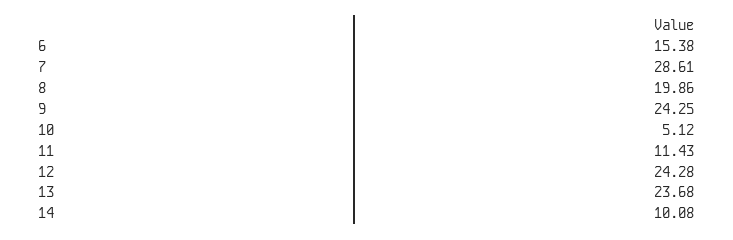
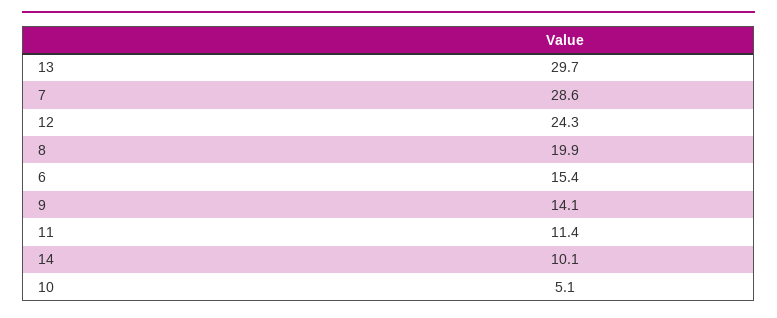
9: 24.25 -> 14.1
13: 23.68 -> 29.7

